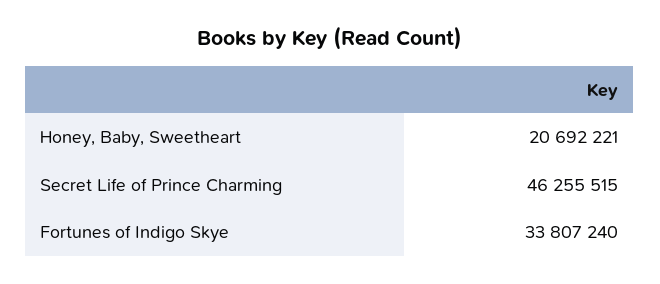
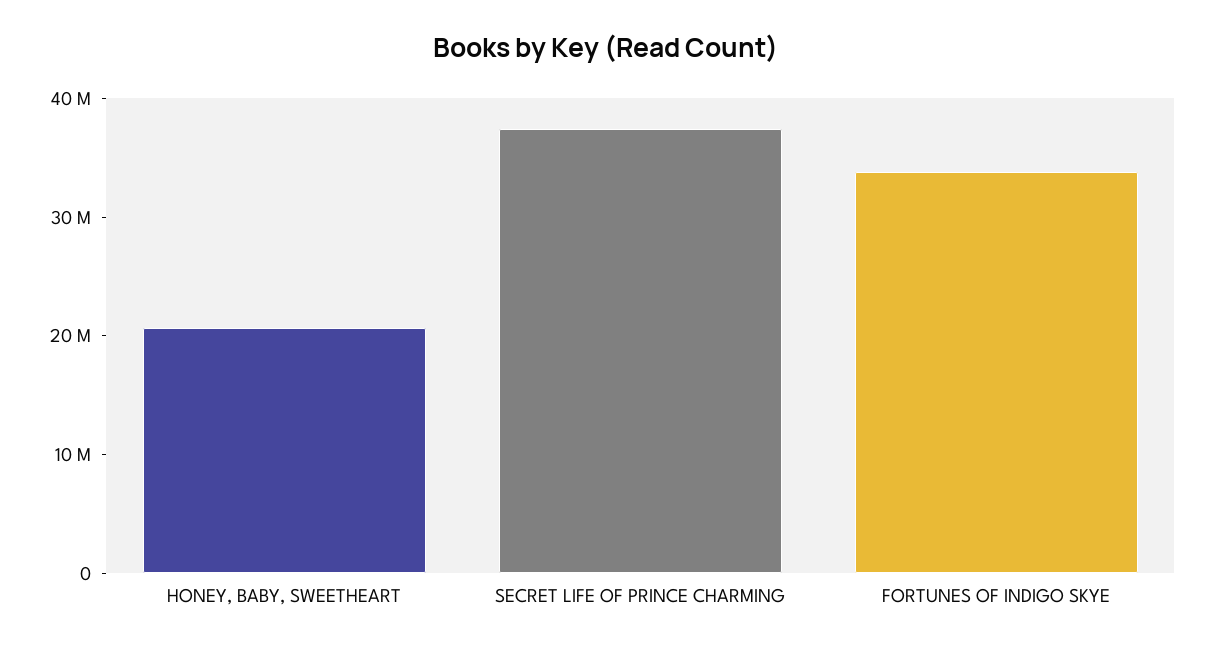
Secret Life of Prince Charming: 46255515 -> 38000000

